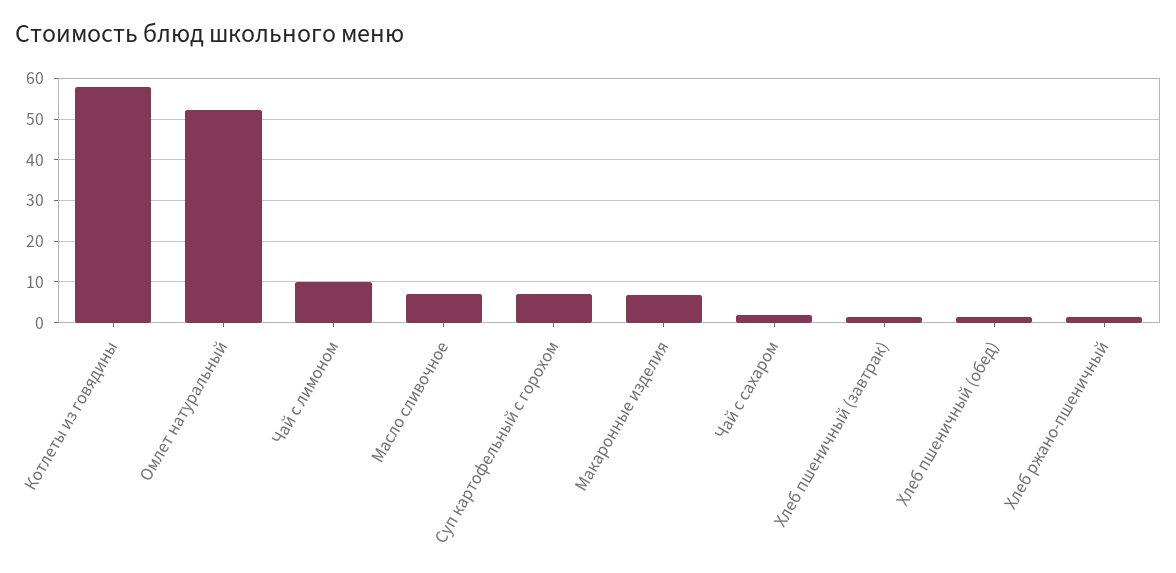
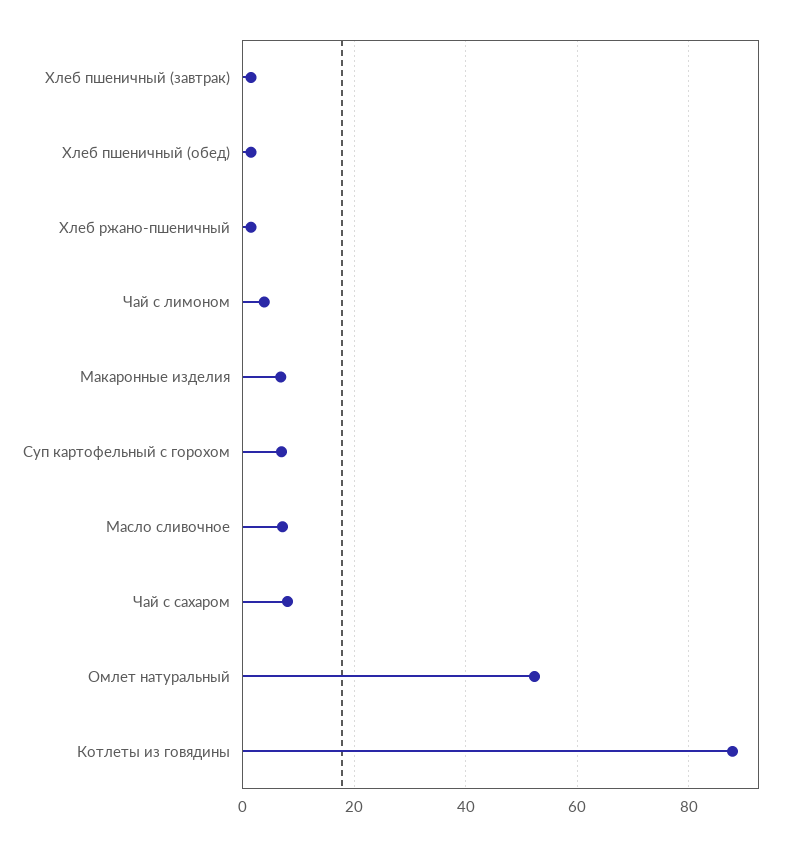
Котлеты из говядины: 58 -> 88
Чай с лимоном: 10 -> 4
Чай с сахаром: 2 -> 8

